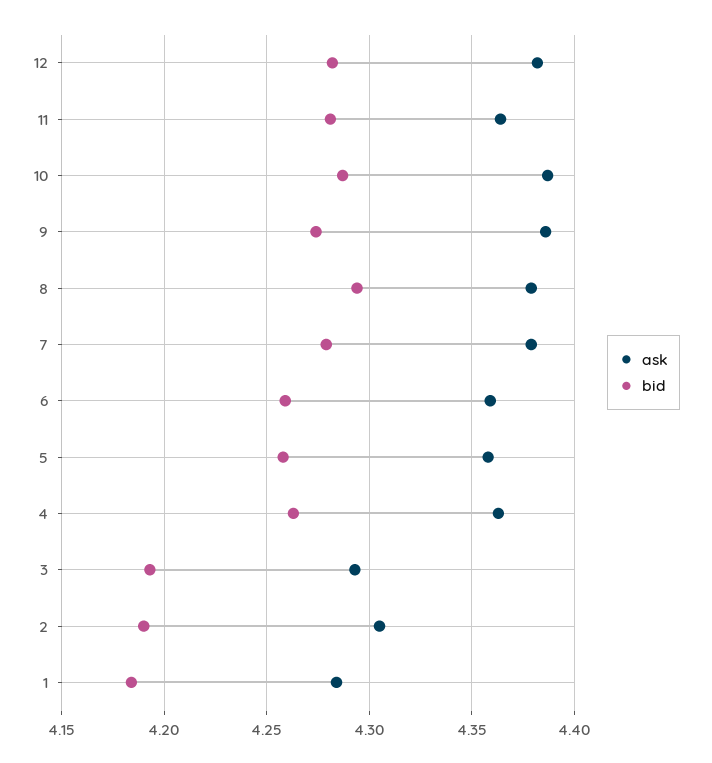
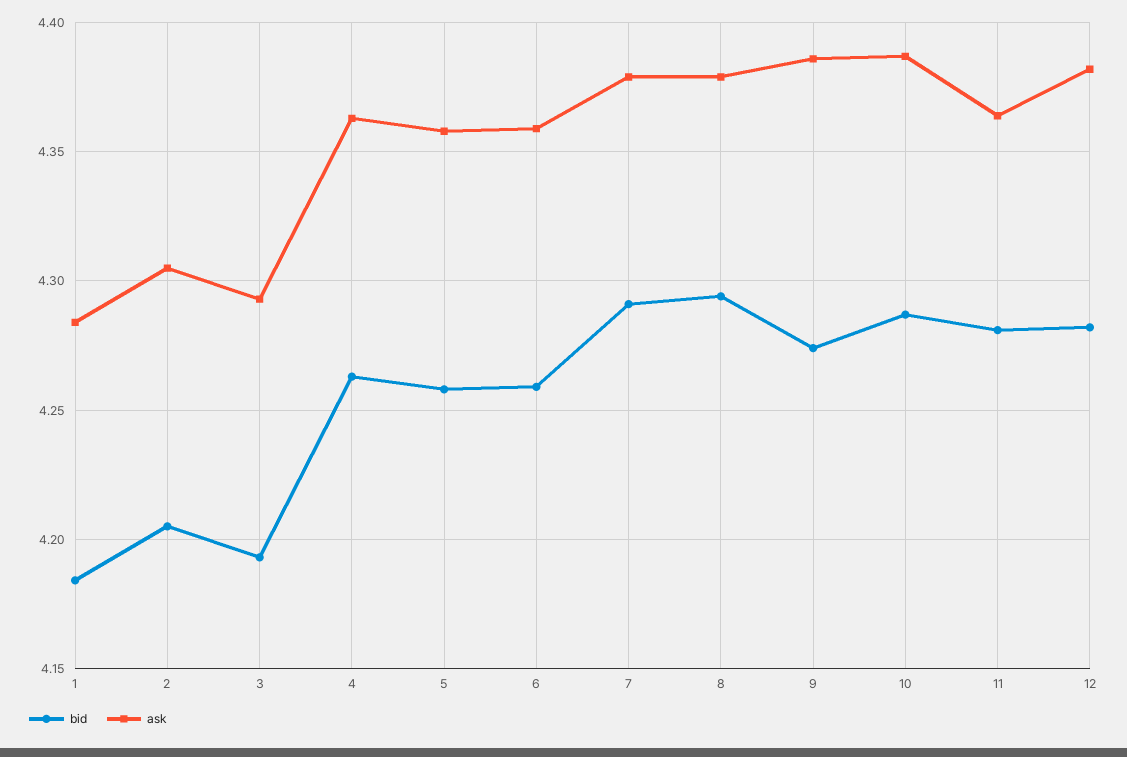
bid, 7: 4.28 -> 4.29
bid, 2: 4.19 -> 4.205

